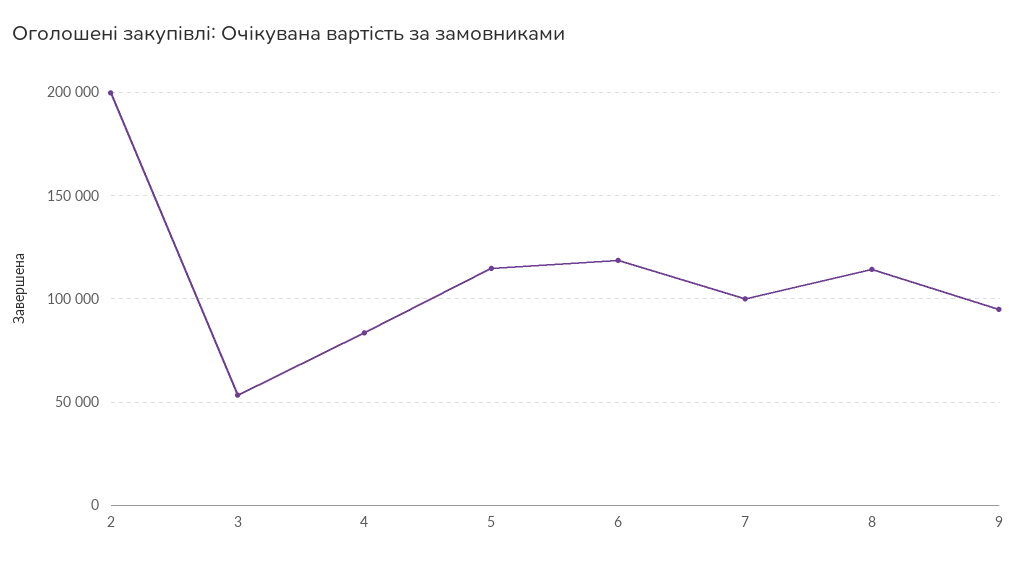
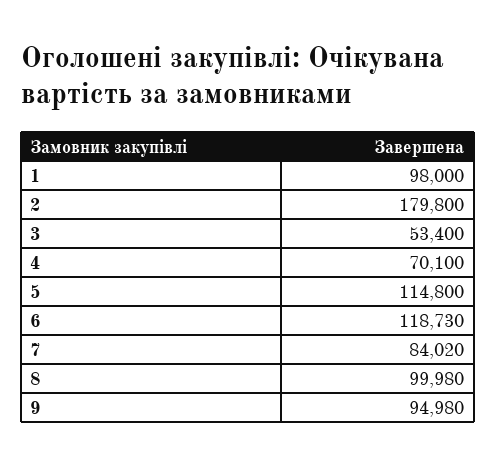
2: 200000 -> 179800
4: 85000 -> 70100
7: 100000 -> 84020
8: 115000 -> 99980
1: none -> 98000

